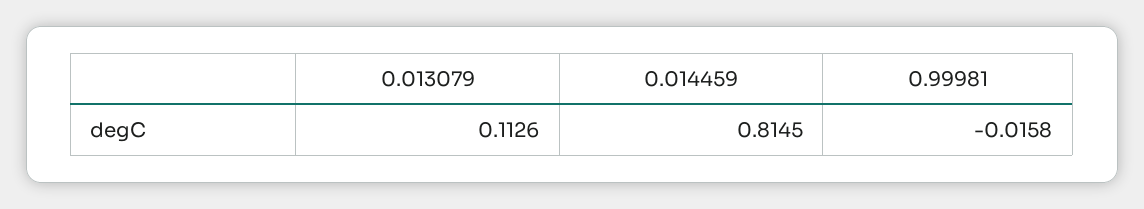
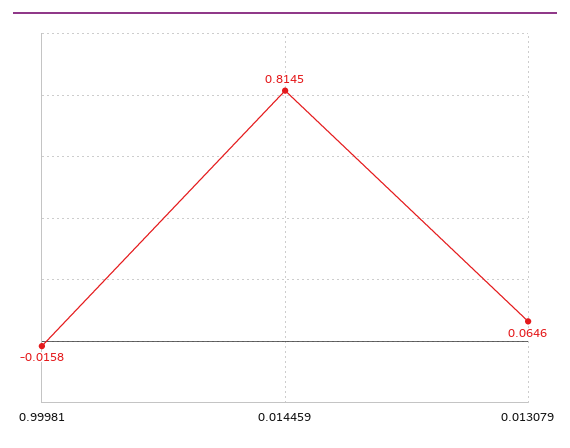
0.013079: 0.1126 -> 0.0646

